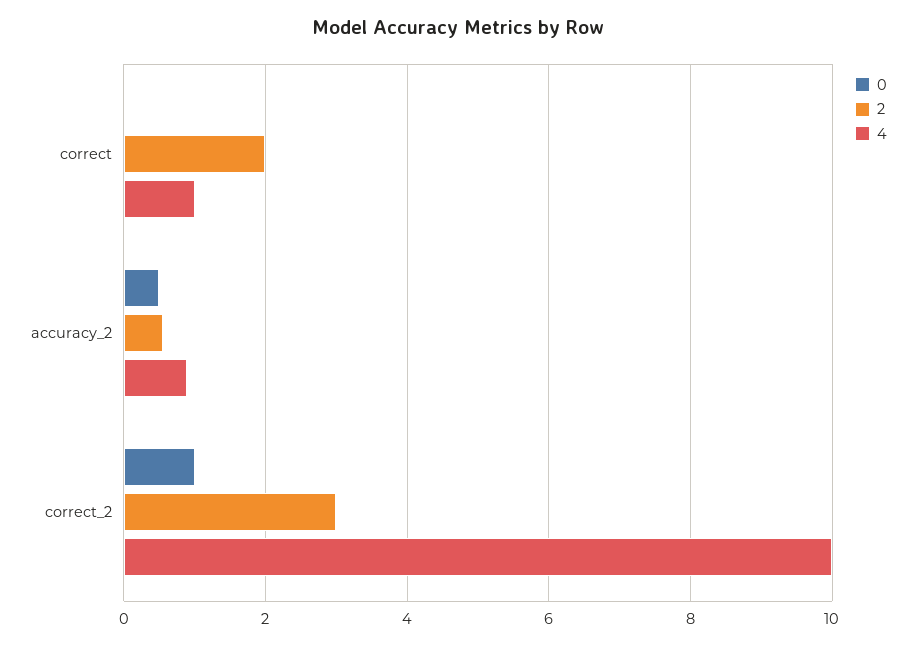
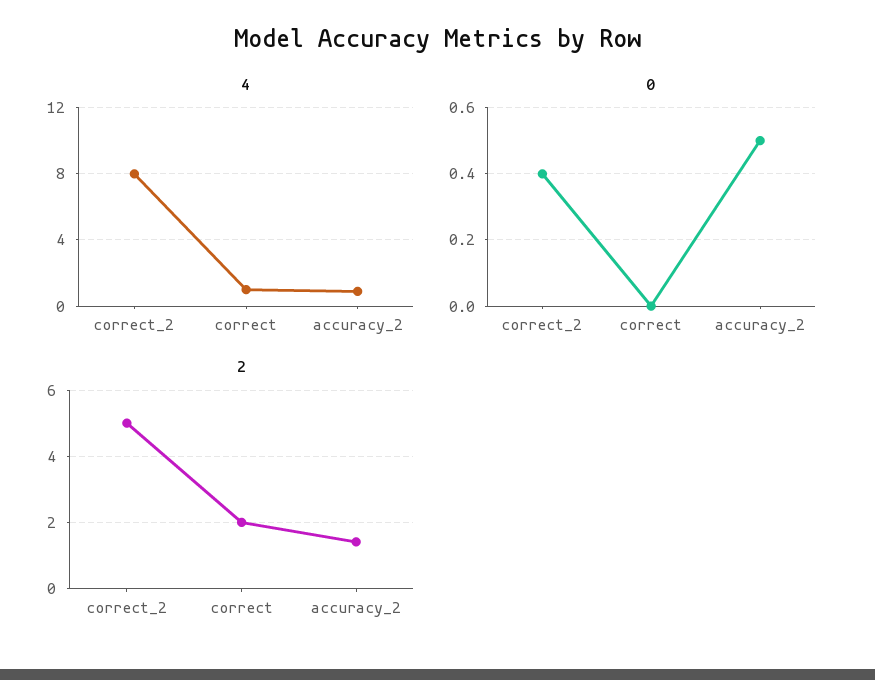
2, accuracy_2: 0.6 -> 1.4
0, correct_2: 1 -> 0.4
2, correct_2: 3 -> 5
4, correct_2: 10 -> 8

